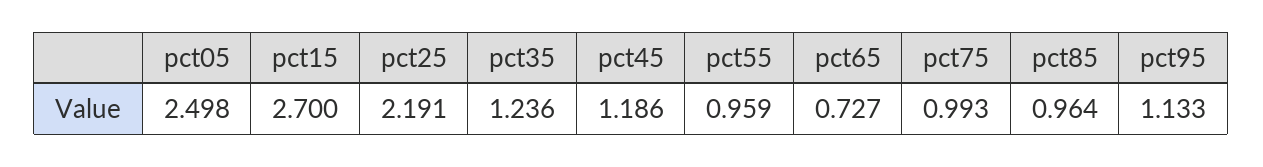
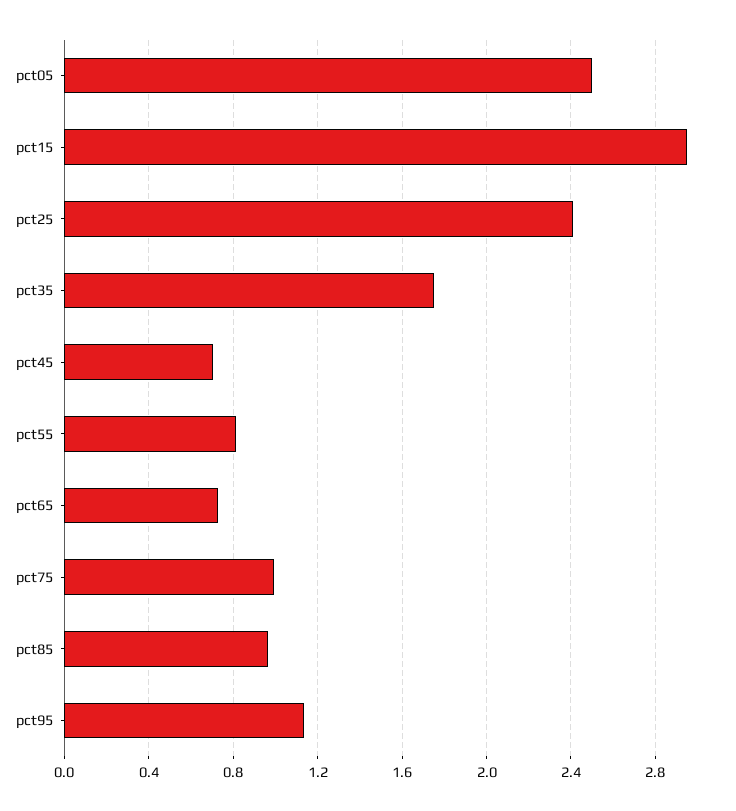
pct15: 2.7 -> 2.95
pct25: 2.191 -> 2.4
pct35: 1.236 -> 1.75
pct45: 1.186 -> 0.7
pct55: 0.959 -> 0.8

